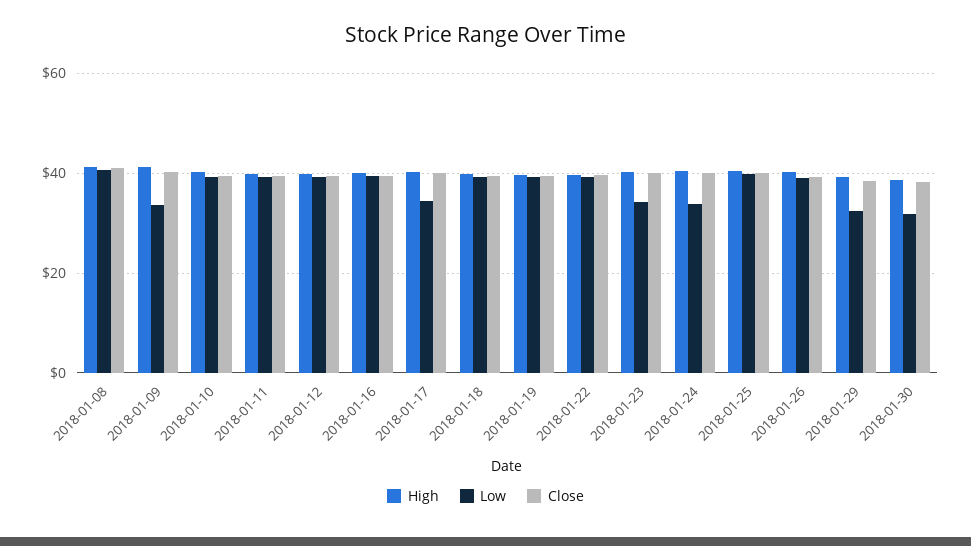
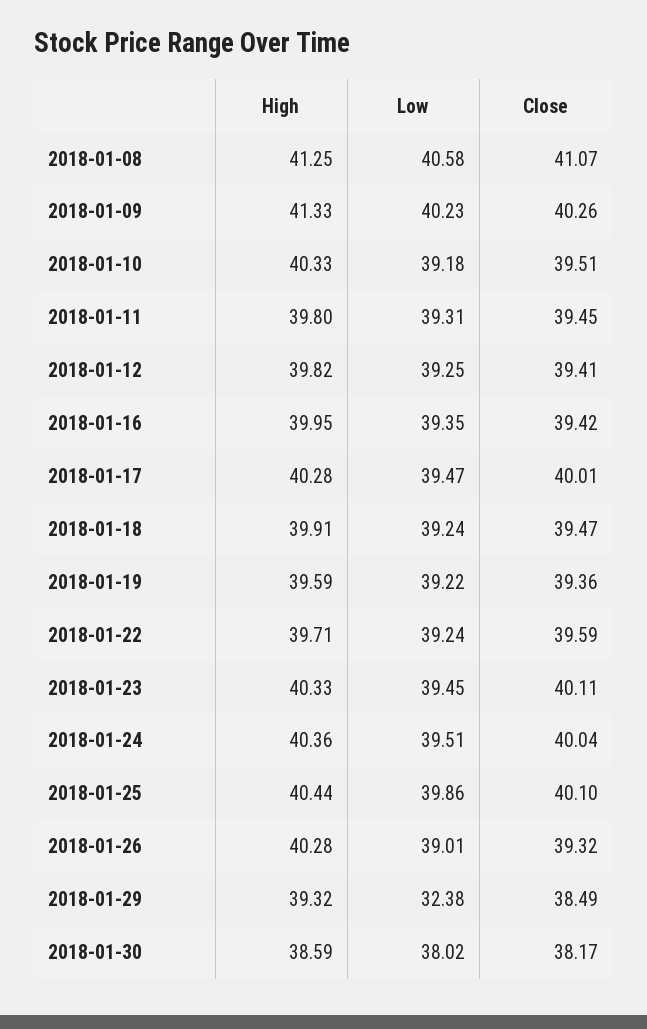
Low, 2018-01-09: 34 -> 40.23
Low, 2018-01-17: 34 -> 39.47
Low, 2018-01-23: 34 -> 39.45
Low, 2018-01-24: 34 -> 39.51
Low, 2018-01-30: 32 -> 38.02

